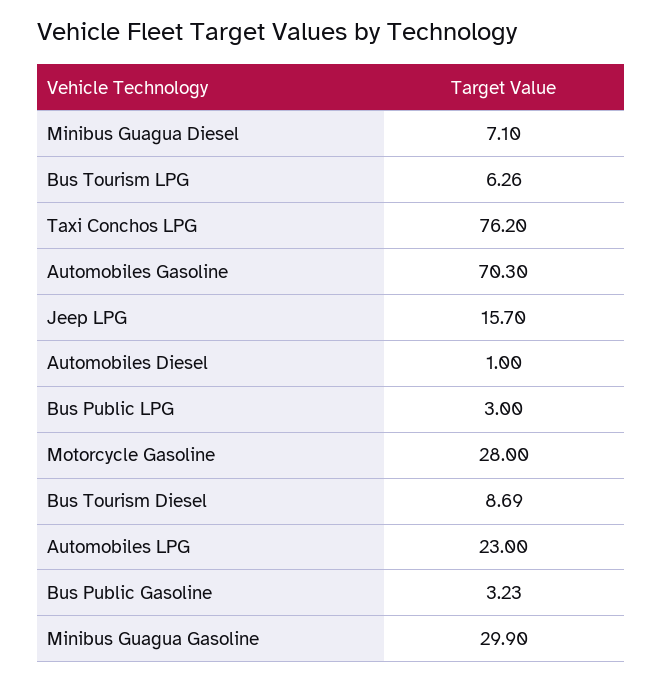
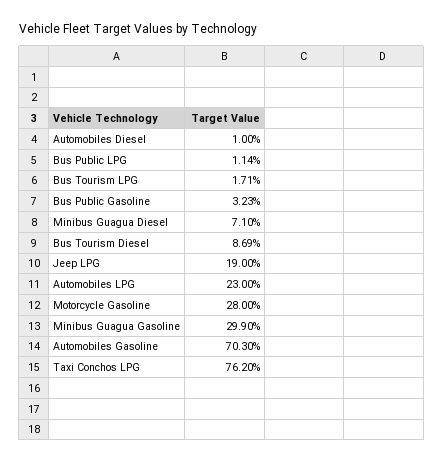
Bus Tourism LPG: 6.26 -> 1.71
Jeep LPG: 15.7 -> 19
Bus Public LPG: 3 -> 1.14

